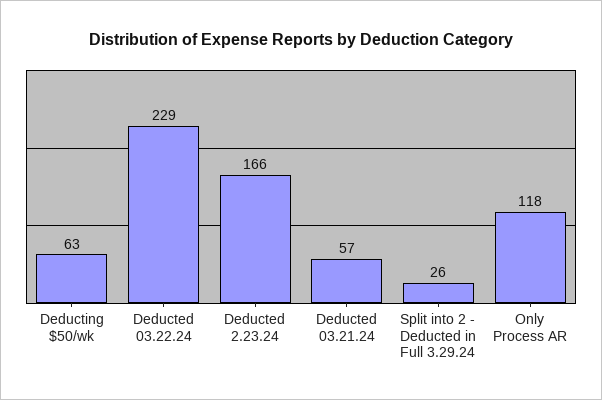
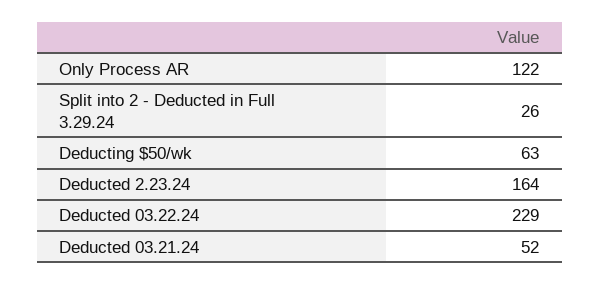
Deducted 2.23.24: 166 -> 164
Deducted 03.21.24: 57 -> 52
Only Process AR: 118 -> 122

